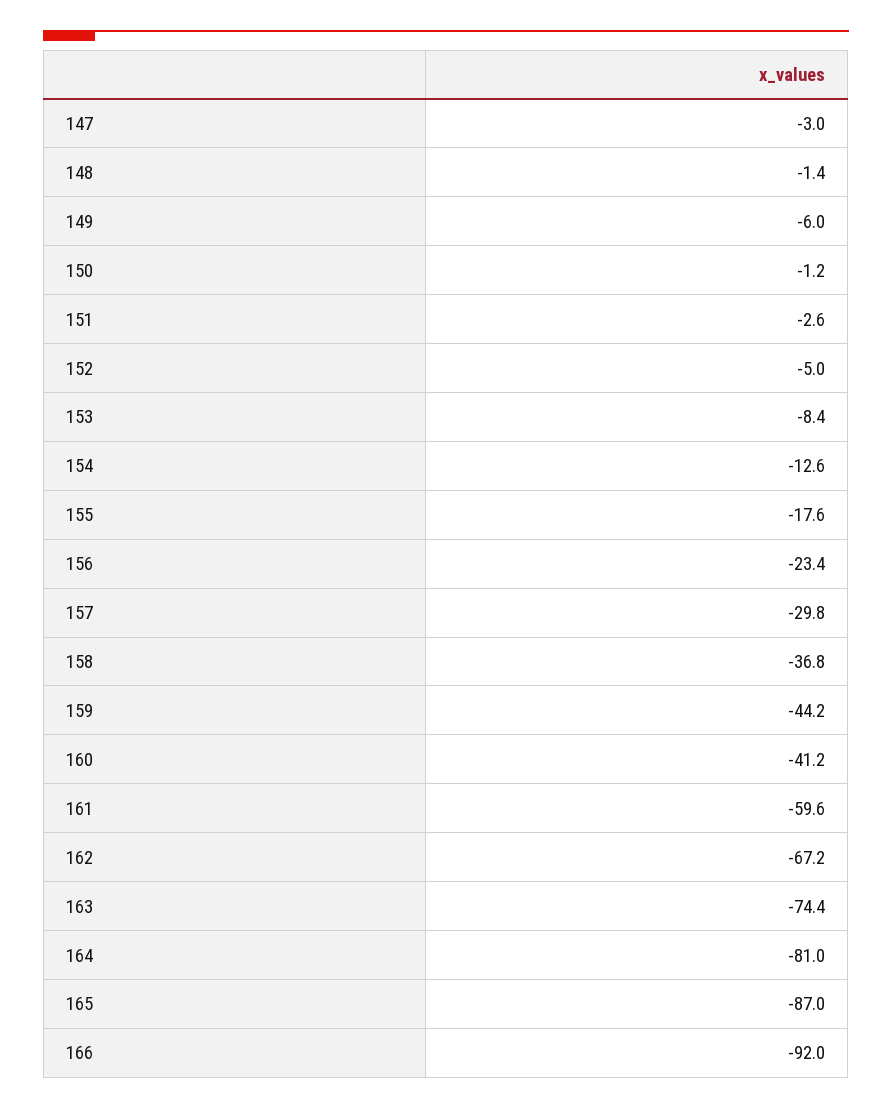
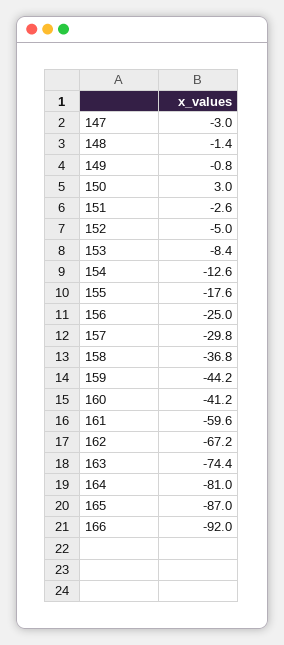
149: -6 -> -0.8
150: -1.2 -> 3
156: -23.4 -> -25

